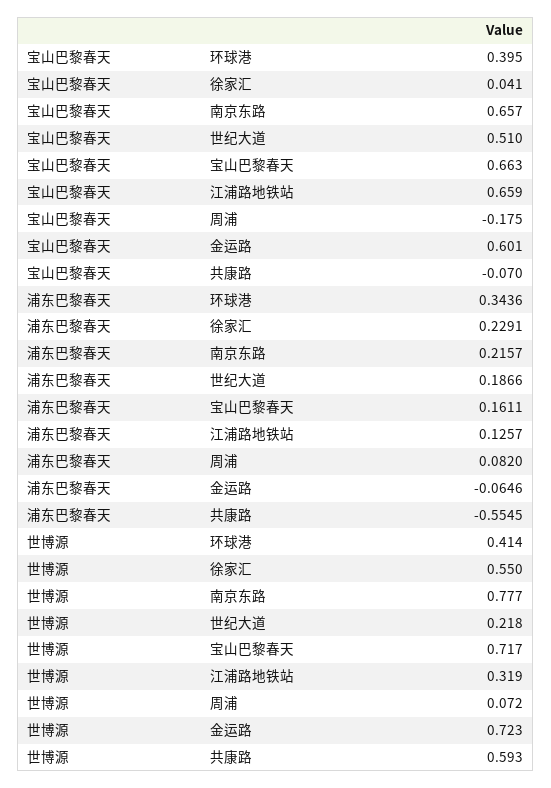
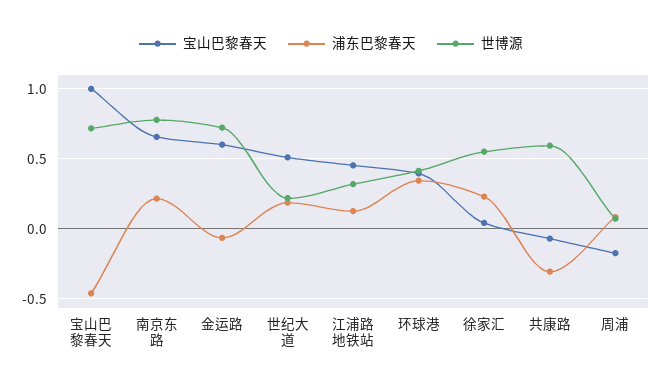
宝山巴黎春天, 宝山巴黎春天: 0.663 -> 1
宝山巴黎春天, 江浦路地铁站: 0.659 -> 0.45
浦东巴黎春天, 宝山巴黎春天: 0.1611 -> -0.45
浦东巴黎春天, 共康路: -0.5545 -> -0.3

